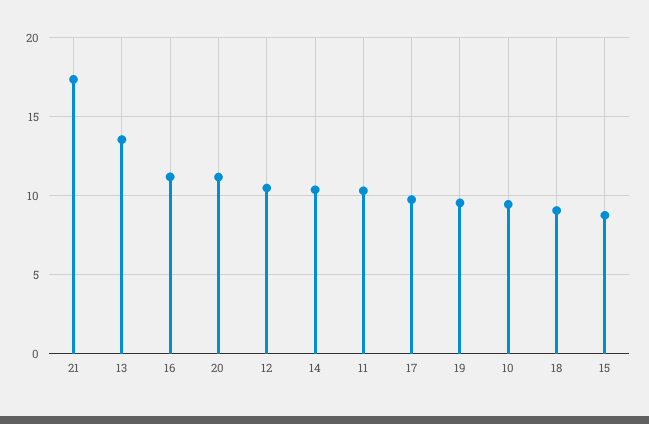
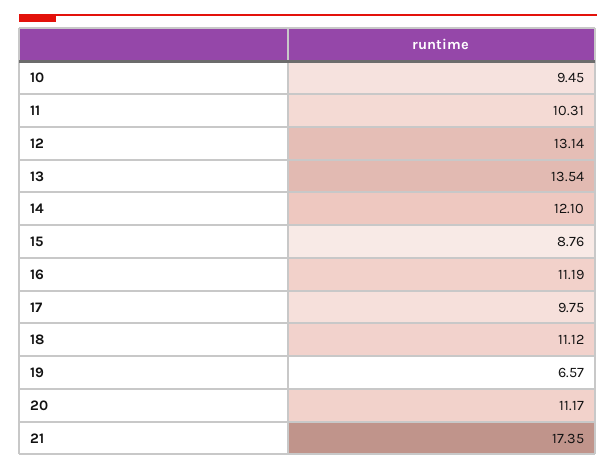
12: 10.5 -> 13.14
14: 10.5 -> 12.1
19: 9.5 -> 6.57
18: 9 -> 11.12

